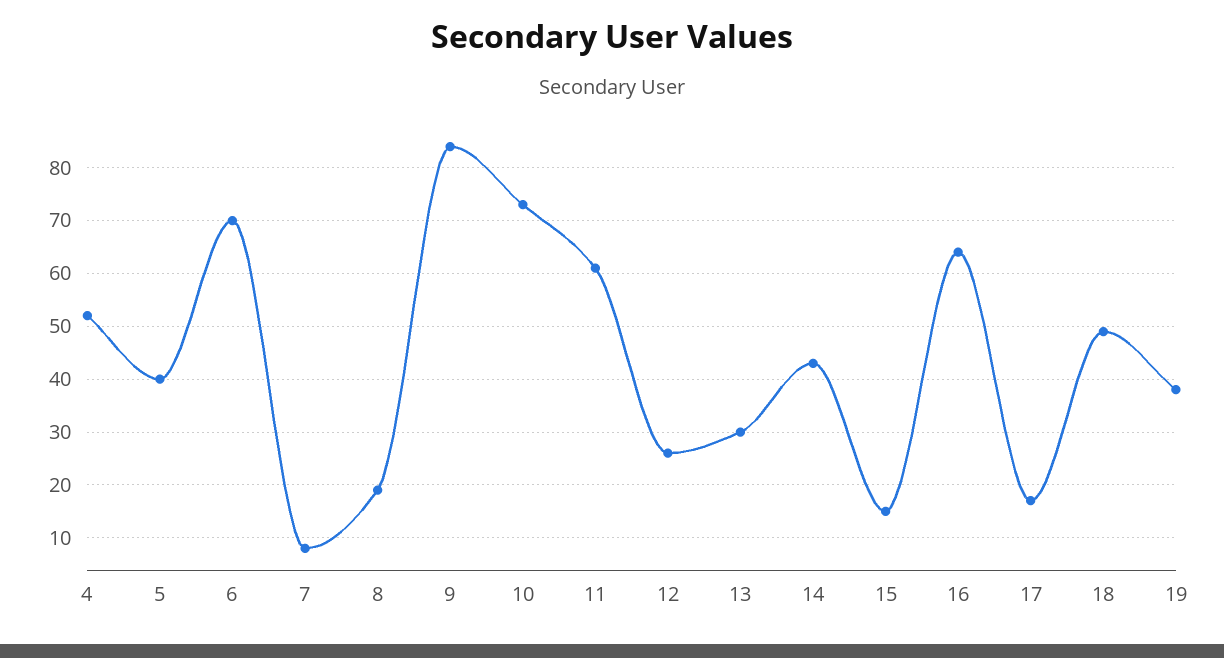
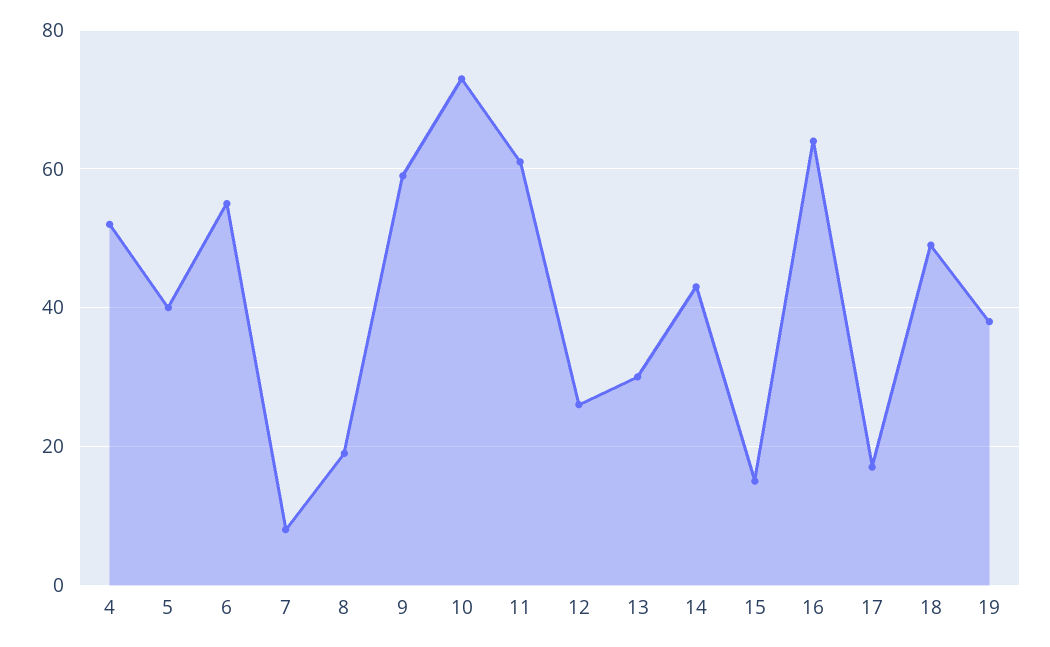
6: 70 -> 55
9: 85 -> 60

